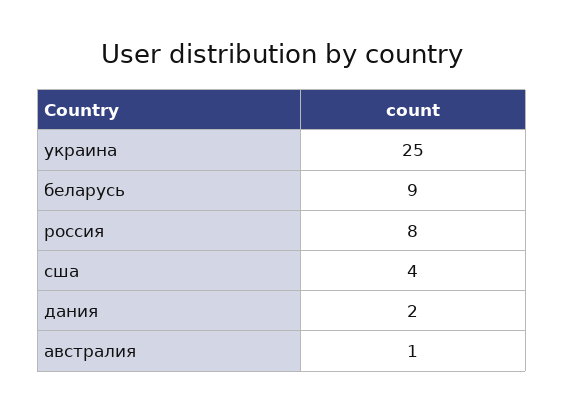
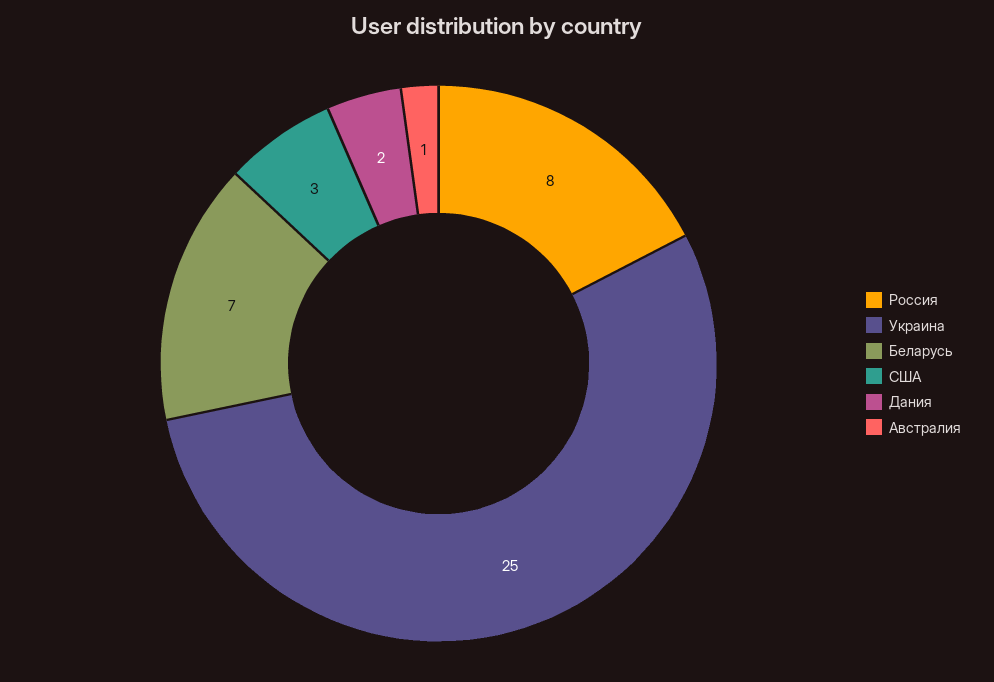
беларусь: 9 -> 7
сша: 4 -> 3

